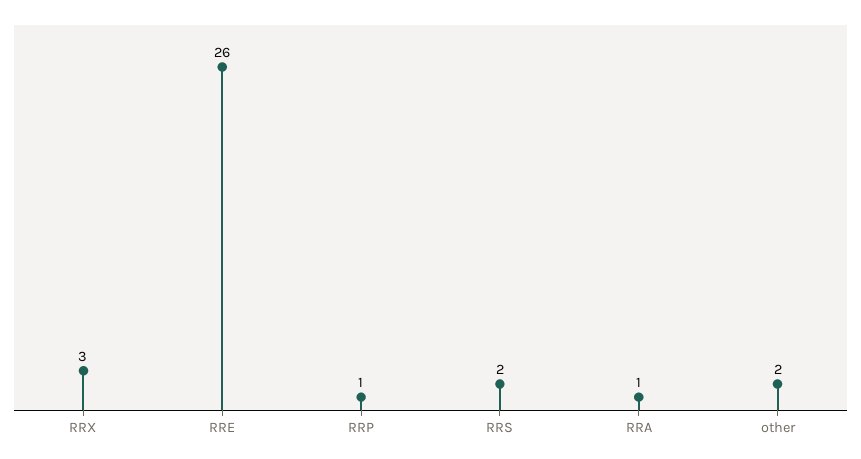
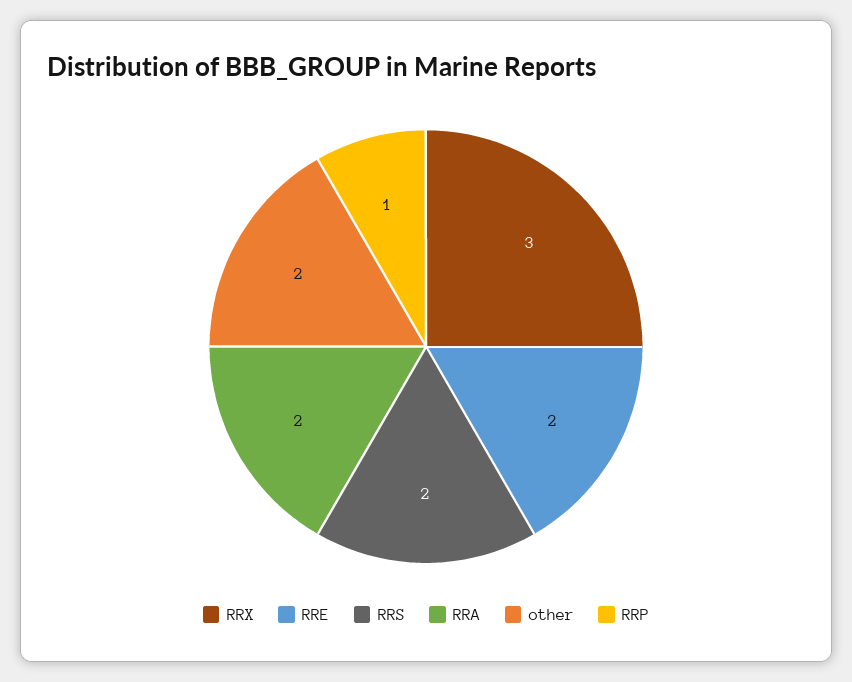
RRE: 26 -> 2
RRA: 1 -> 2

